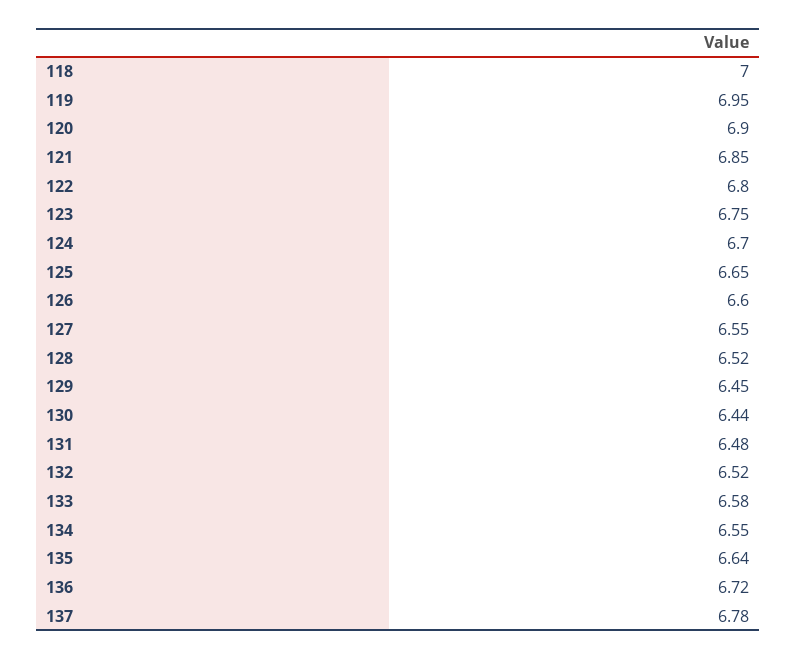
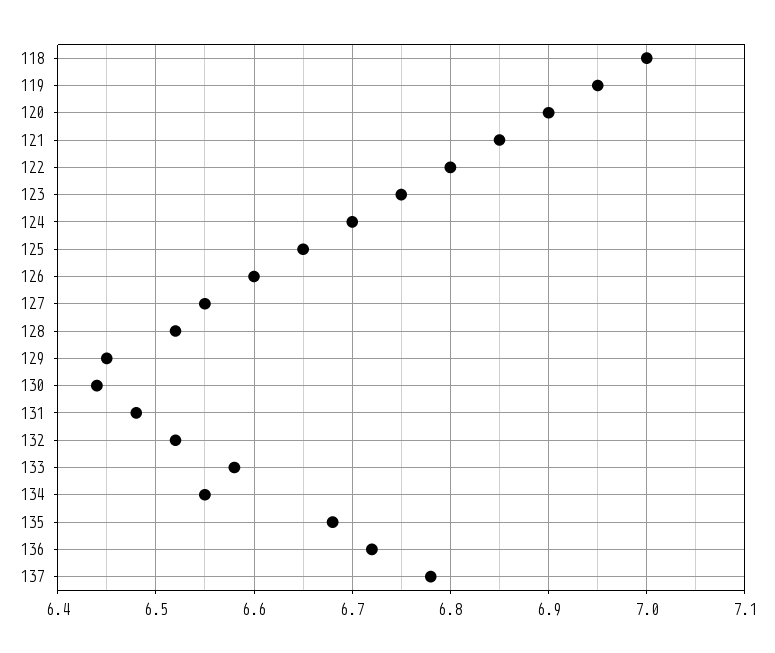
135: 6.64 -> 6.68

